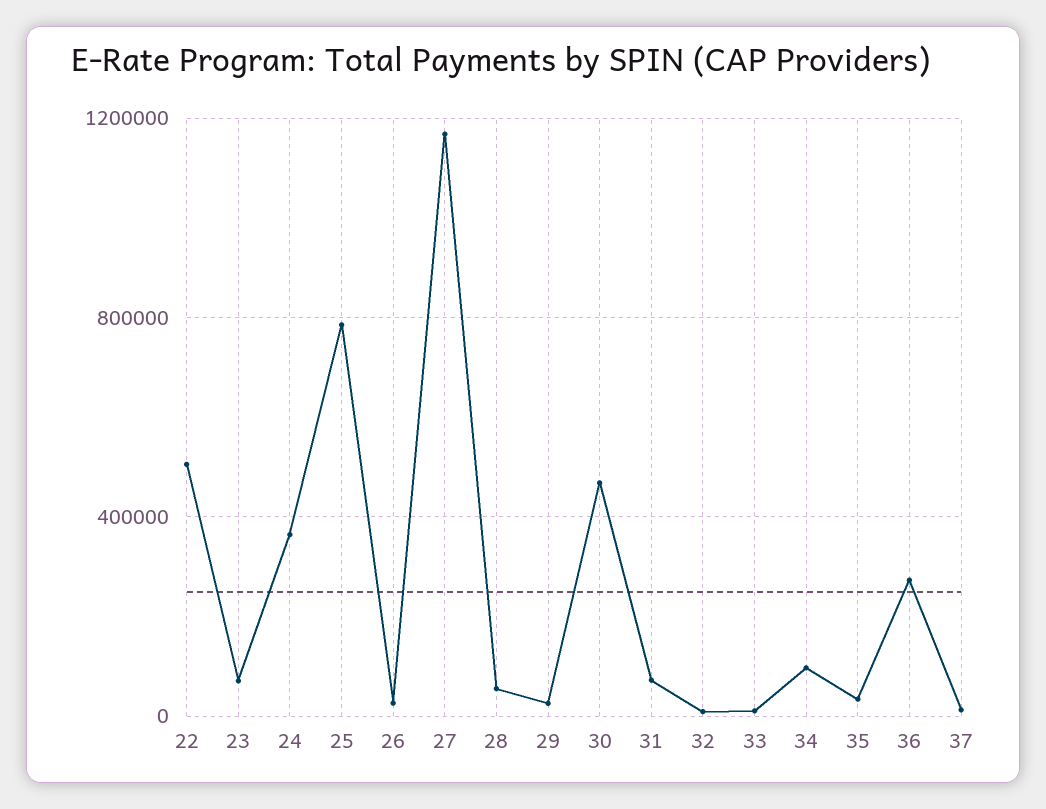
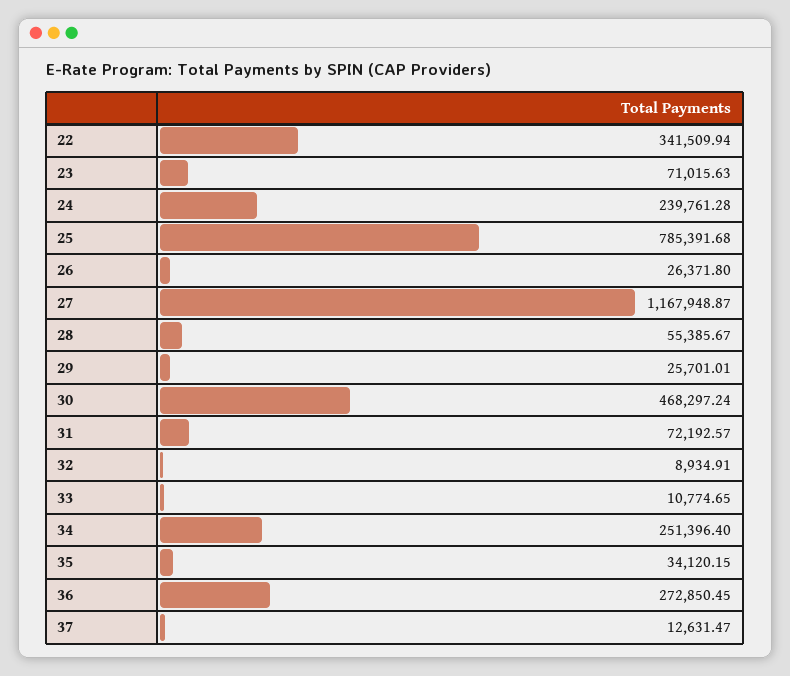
22: 500000 -> 341509.94
24: 350000 -> 239761.28
34: 100000 -> 251396.4

